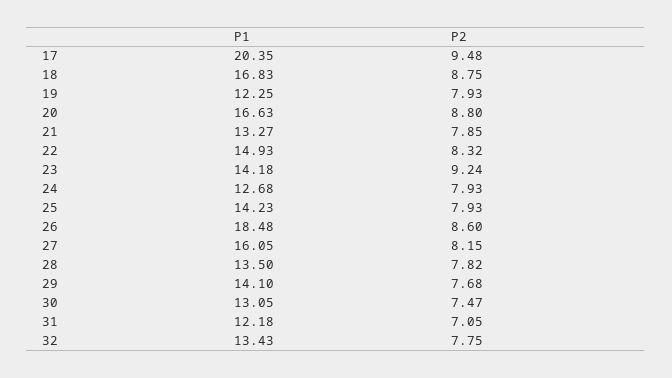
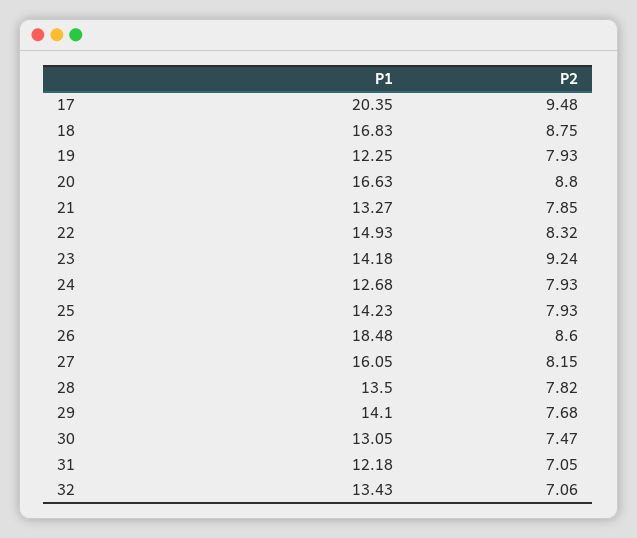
P2, 32: 7.75 -> 7.06

